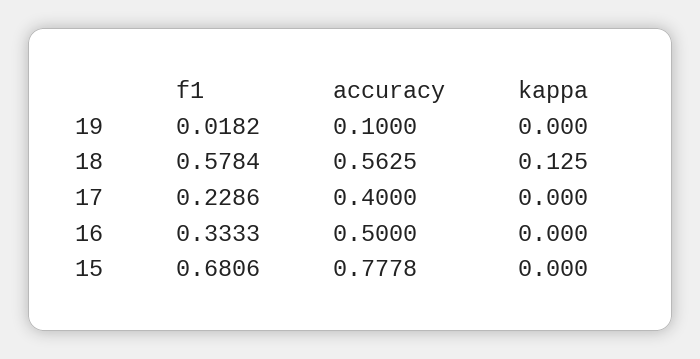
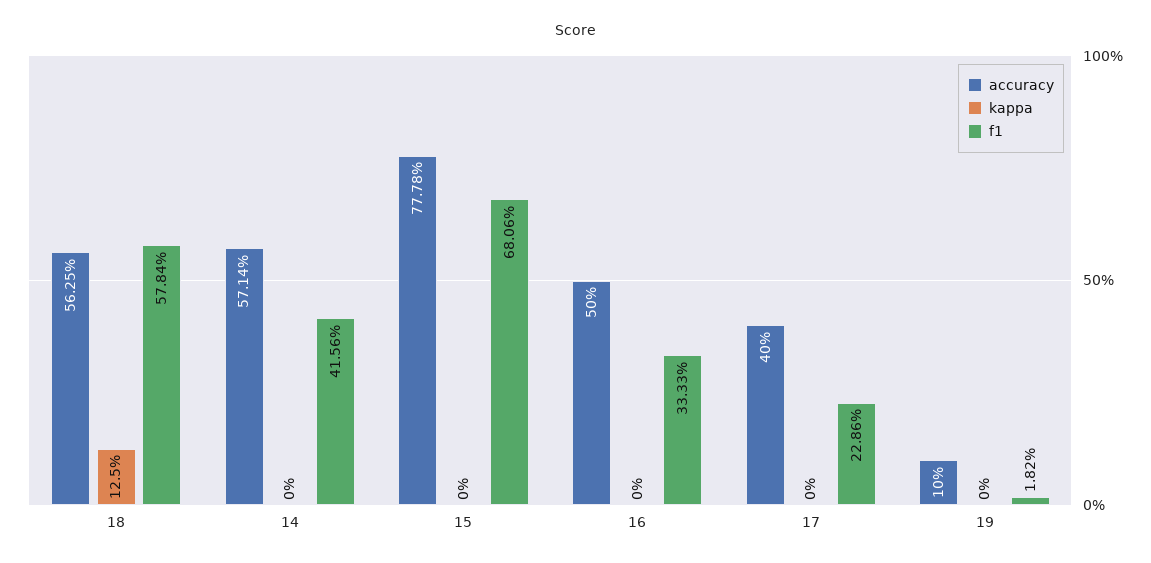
accuracy, 14: none -> 0.5714
kappa, 14: none -> 0
f1, 14: none -> 0.4156

